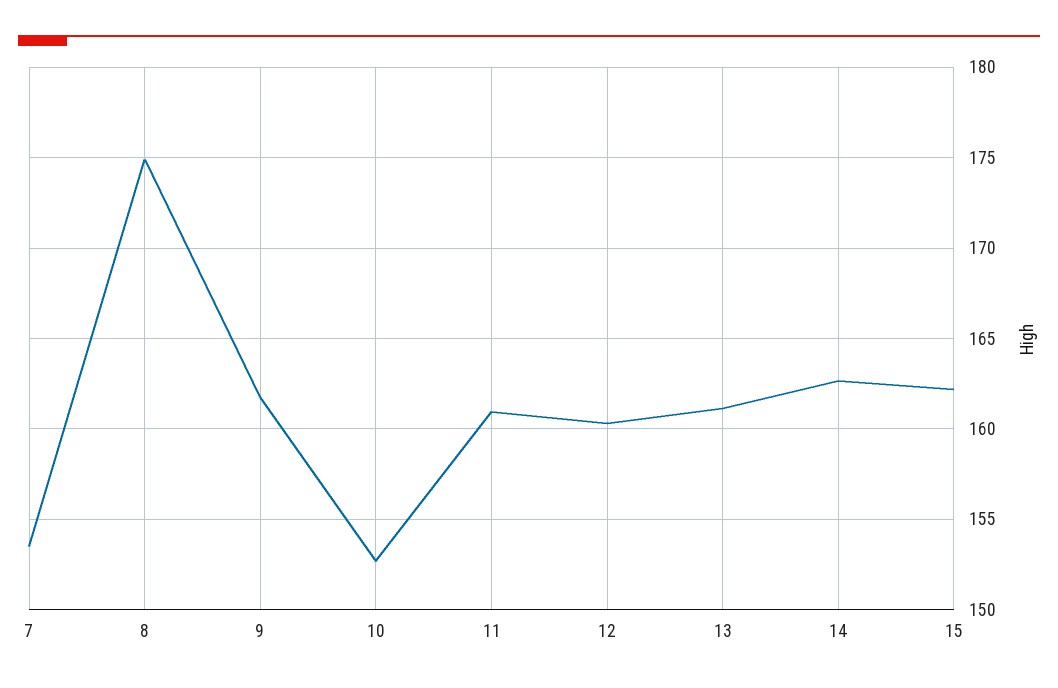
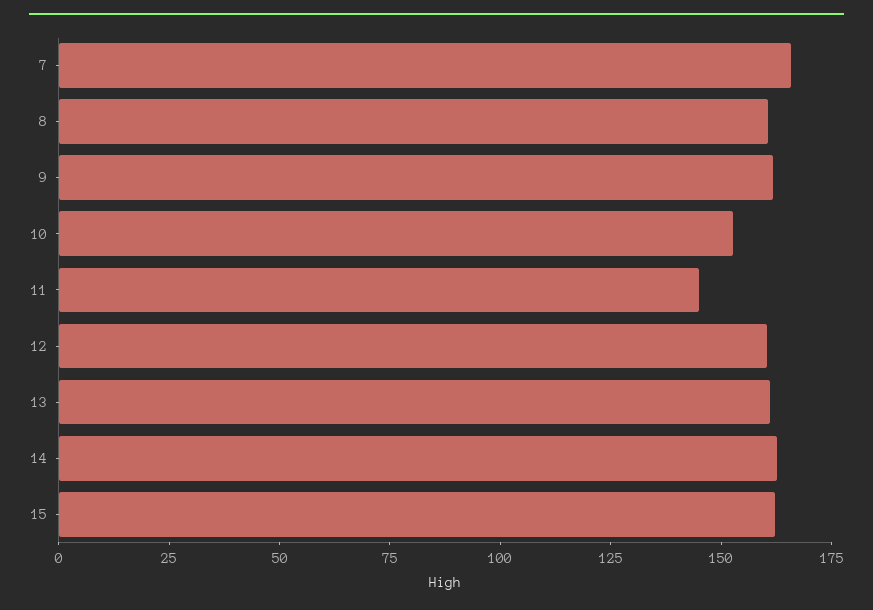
7: 153.5 -> 165
8: 175 -> 160
11: 161 -> 145

